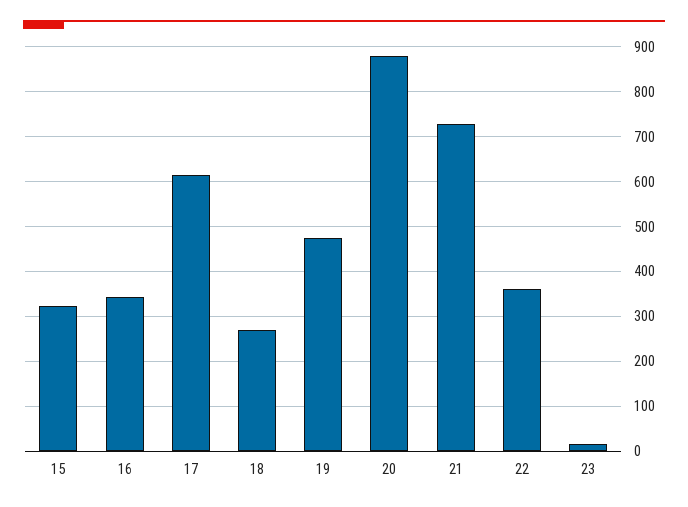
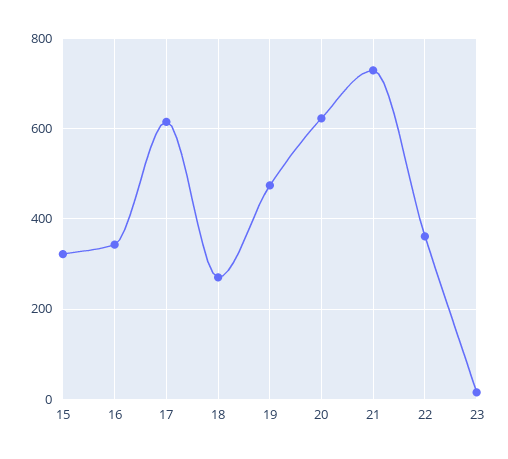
20: 880 -> 620

